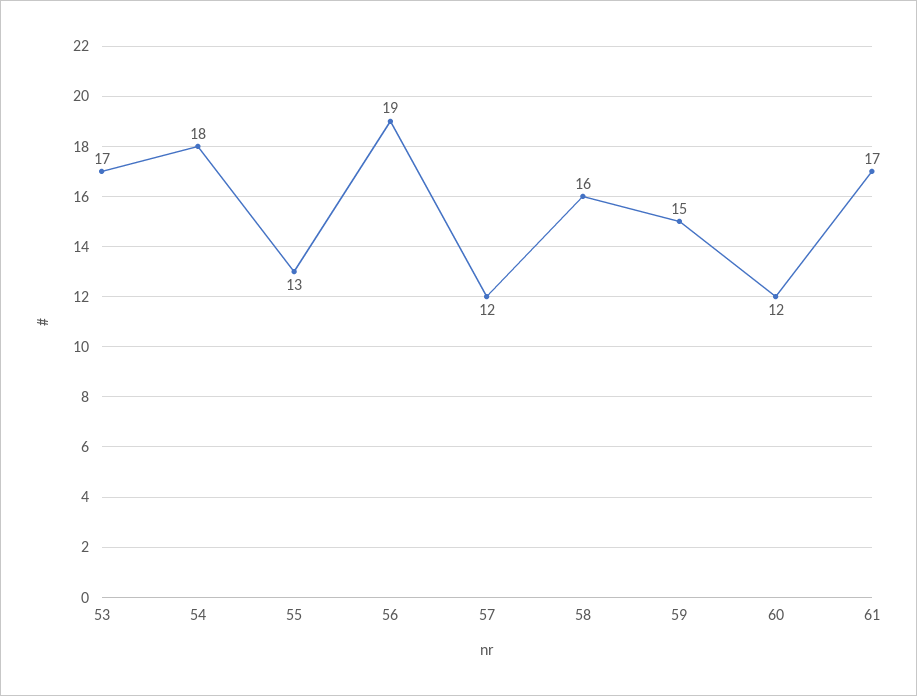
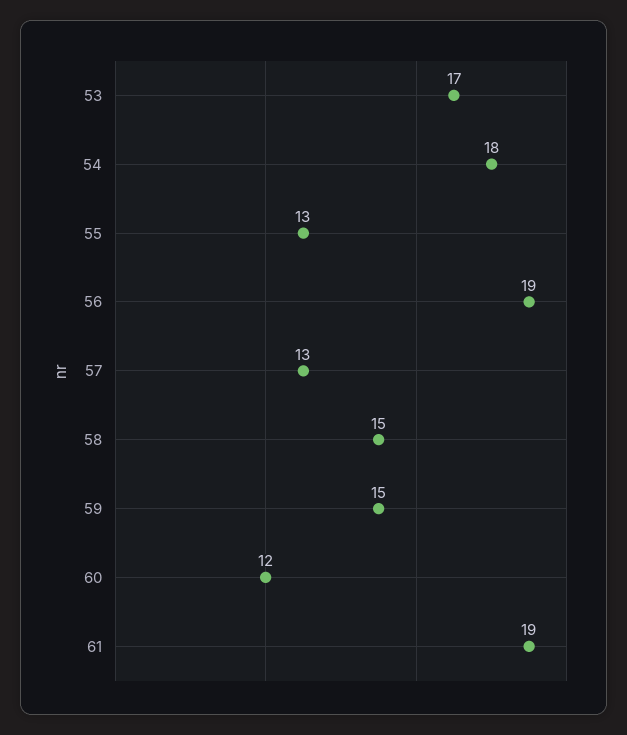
57: 12 -> 13
58: 16 -> 15
61: 17 -> 19

